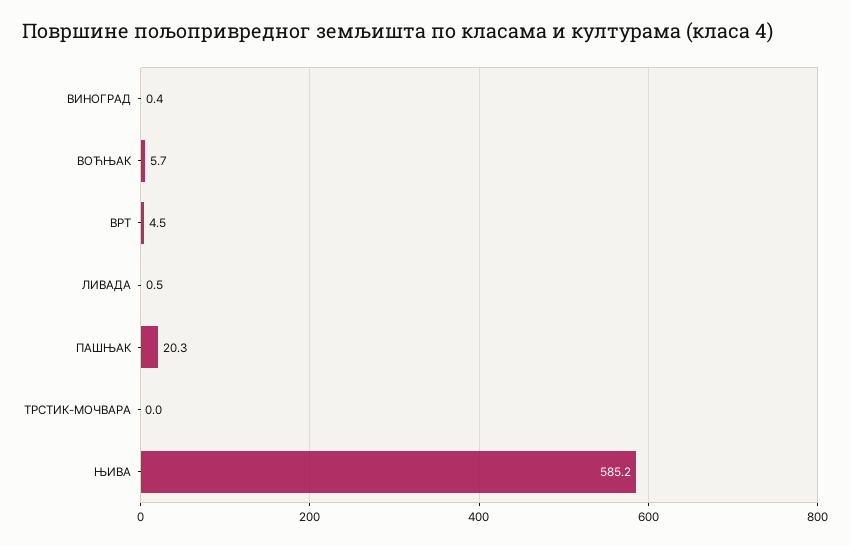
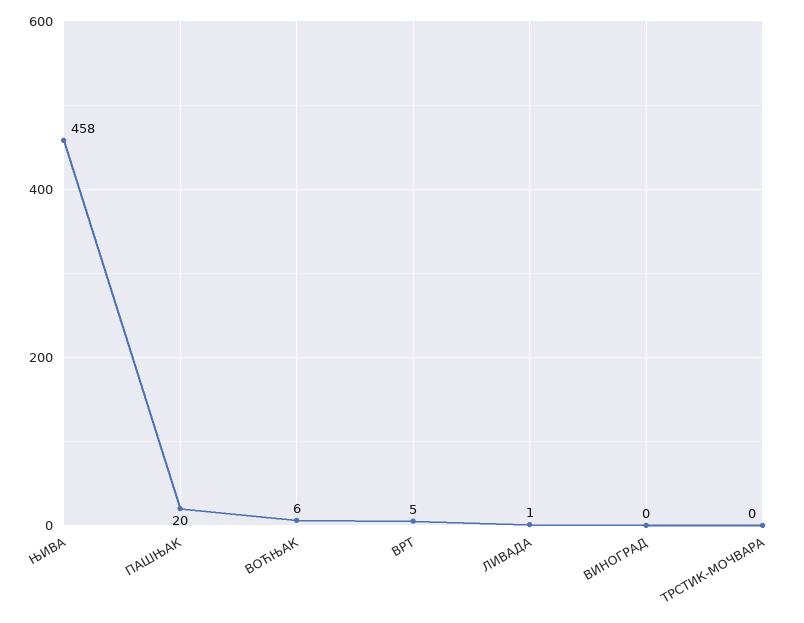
ЊИВА: 585.2 -> 458

